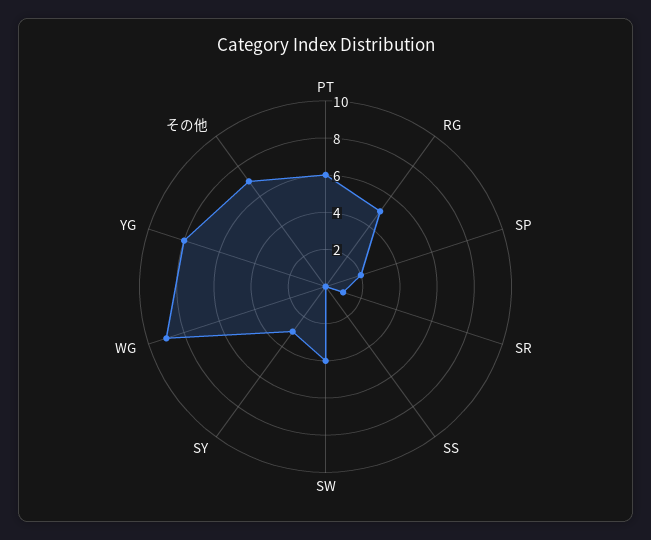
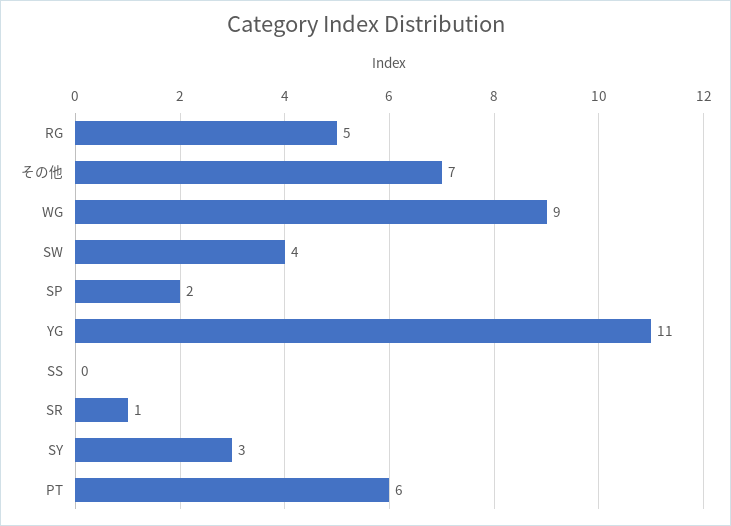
YG: 8 -> 11

